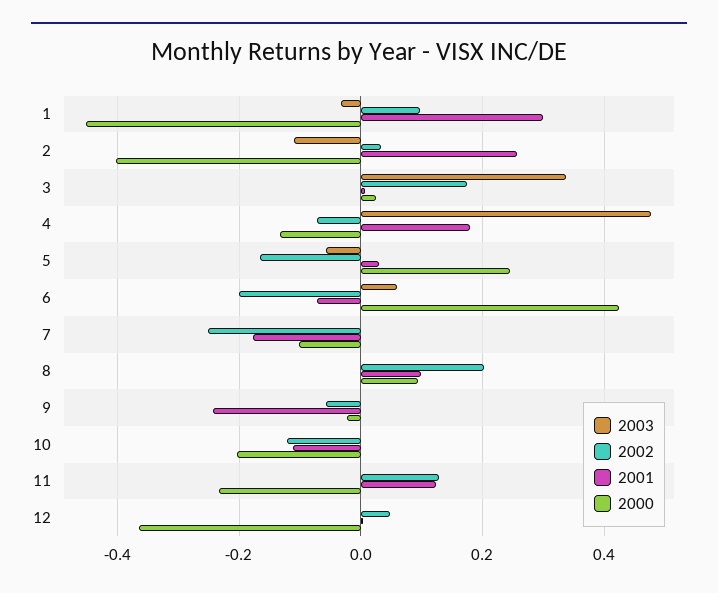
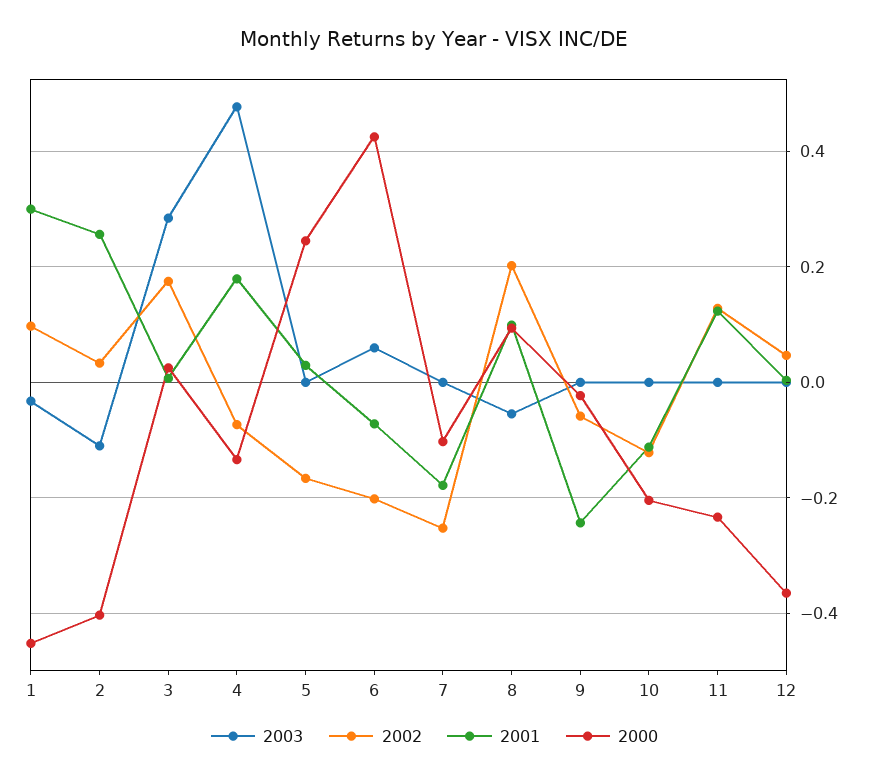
2003, 3: 0.34 -> 0.28
2003, 5: -0.06 -> 0
2003, 8: 0 -> -0.06

